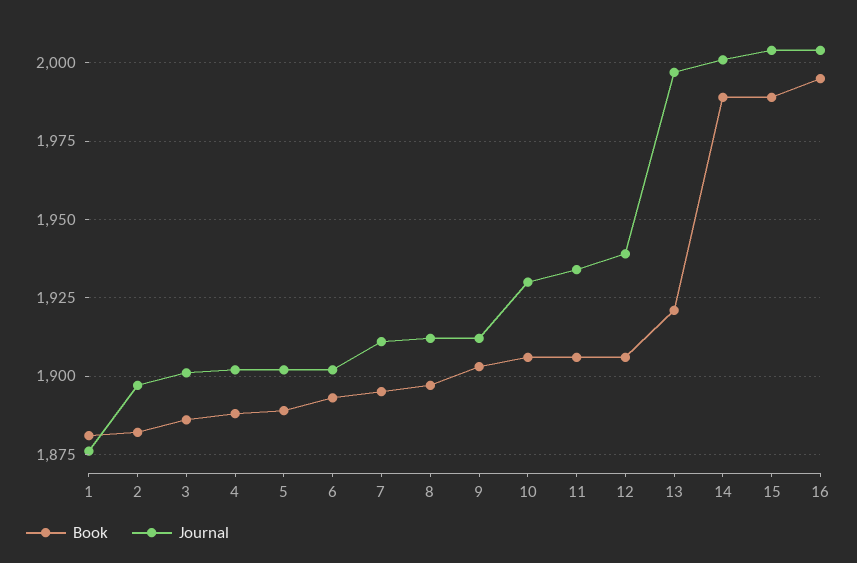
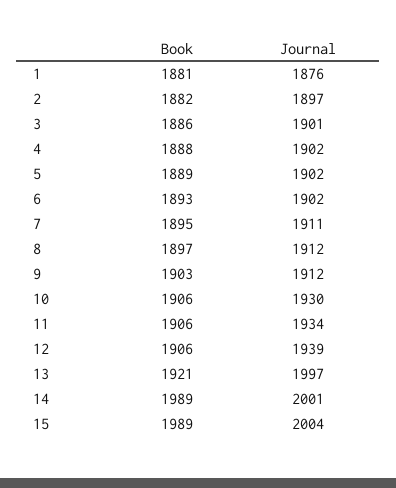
Book, 16: 1995 -> none
Journal, 16: 2005 -> none

